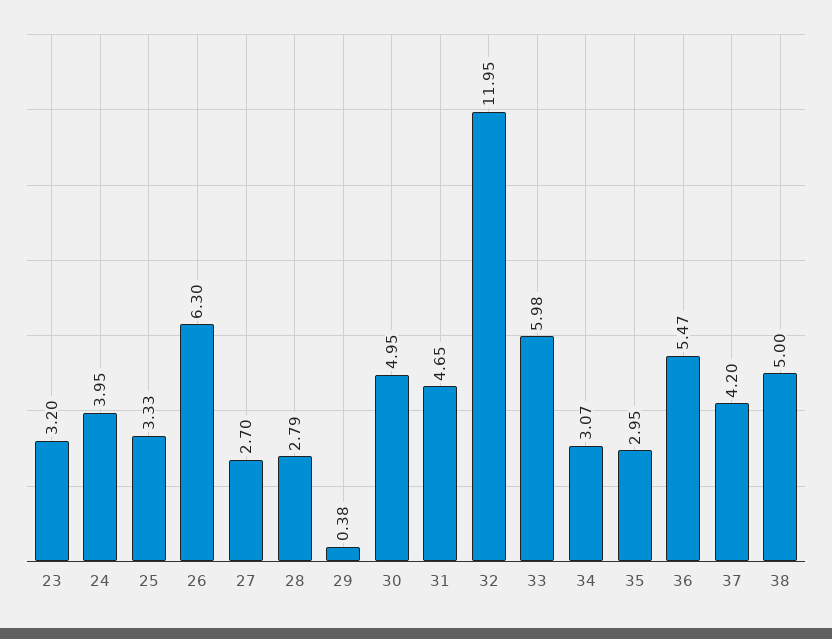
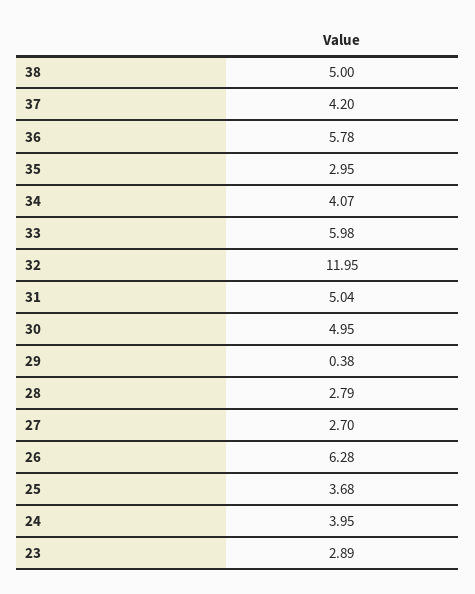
23: 3.2 -> 2.89
25: 3.33 -> 3.68
26: 6.3 -> 6.28
31: 4.65 -> 5.04
34: 3.07 -> 4.07
36: 5.47 -> 5.78

